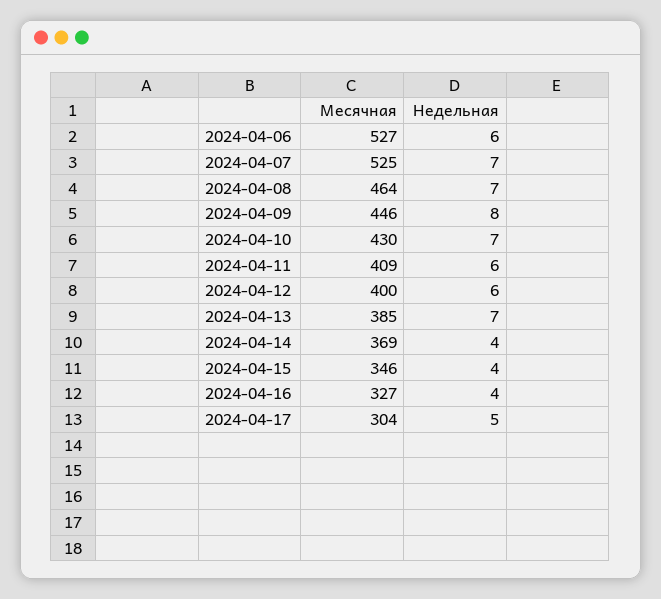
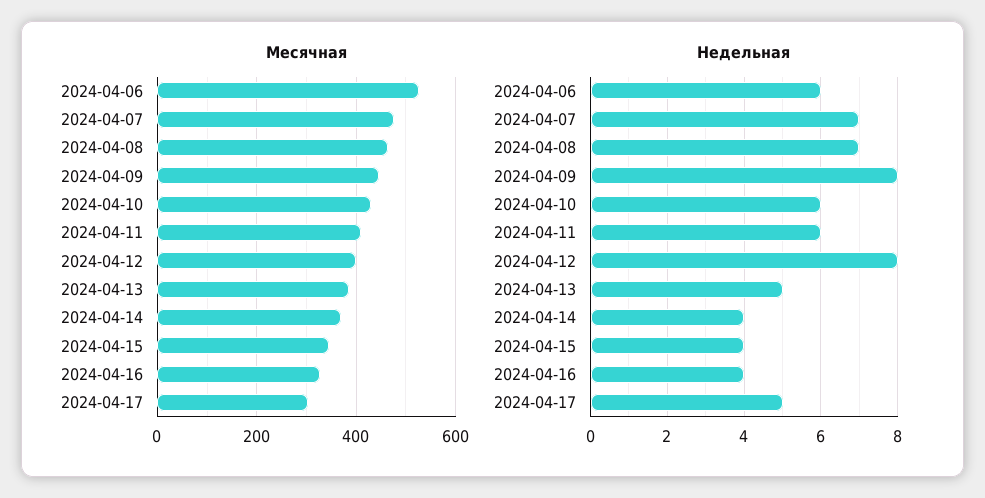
Месячная, 2024-04-07: 525 -> 480
Недельная, 2024-04-10: 7 -> 6
Недельная, 2024-04-12: 6 -> 8
Недельная, 2024-04-13: 7 -> 5

